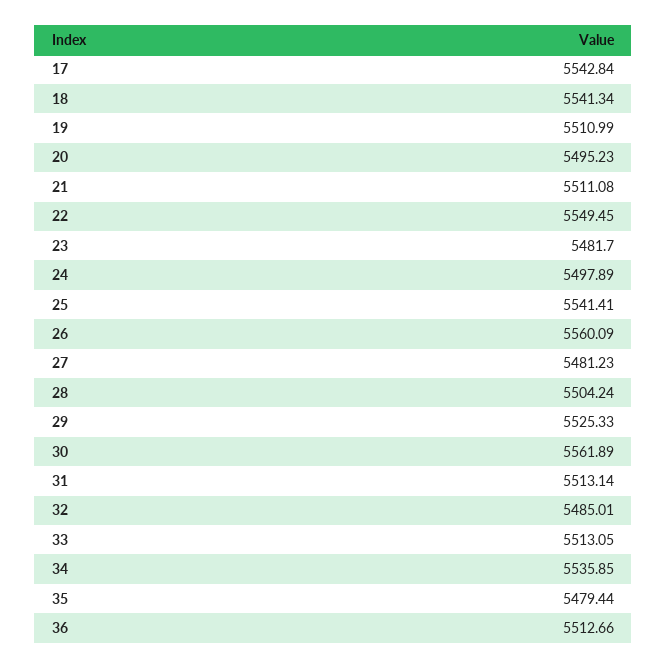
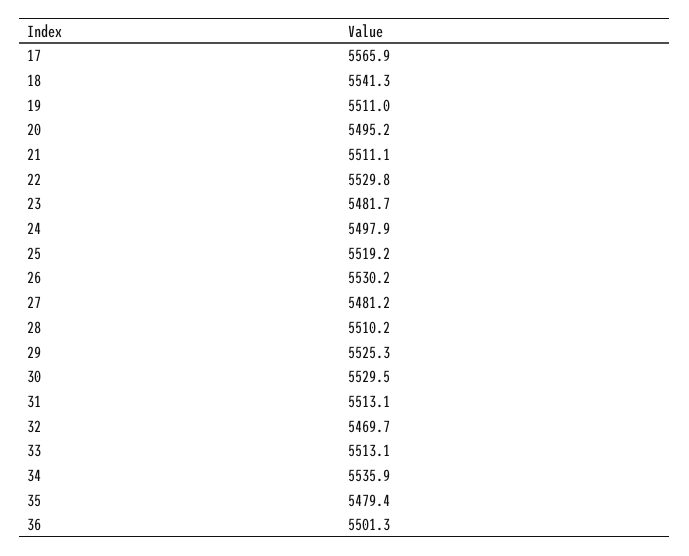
17: 5542.84 -> 5565.9
22: 5549.45 -> 5529.8
25: 5541.41 -> 5519.2
26: 5560.09 -> 5530.2
28: 5504.24 -> 5510.2
30: 5561.89 -> 5529.5
32: 5485.01 -> 5469.7
36: 5512.66 -> 5501.3

